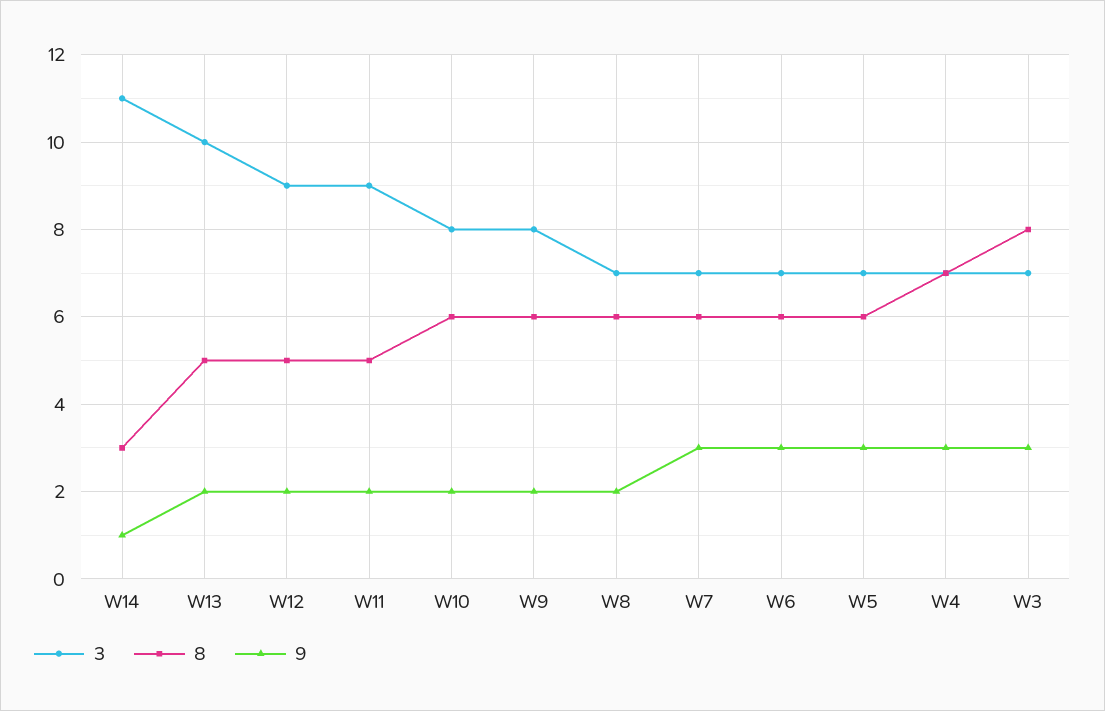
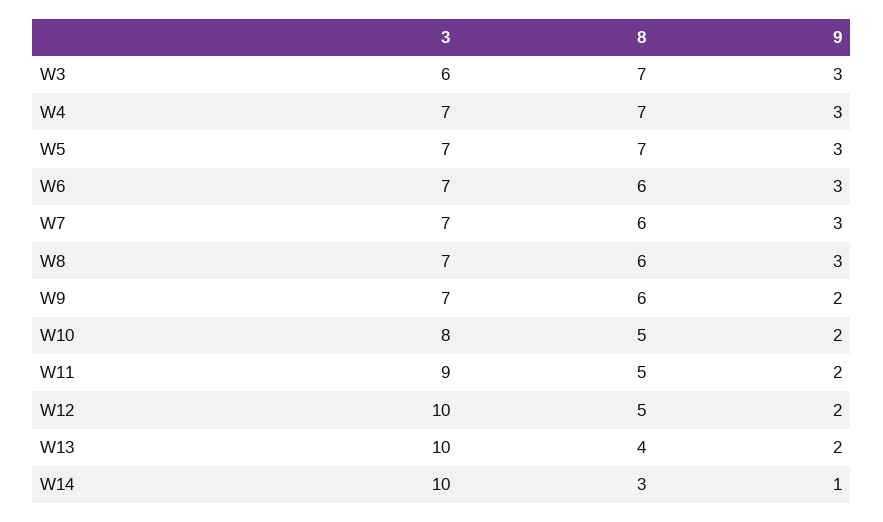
3, W14: 11 -> 10
8, W13: 5 -> 4
3, W12: 9 -> 10
8, W10: 6 -> 5
3, W9: 8 -> 7
9, W8: 2 -> 3
8, W5: 6 -> 7
3, W3: 7 -> 6
8, W3: 8 -> 7

